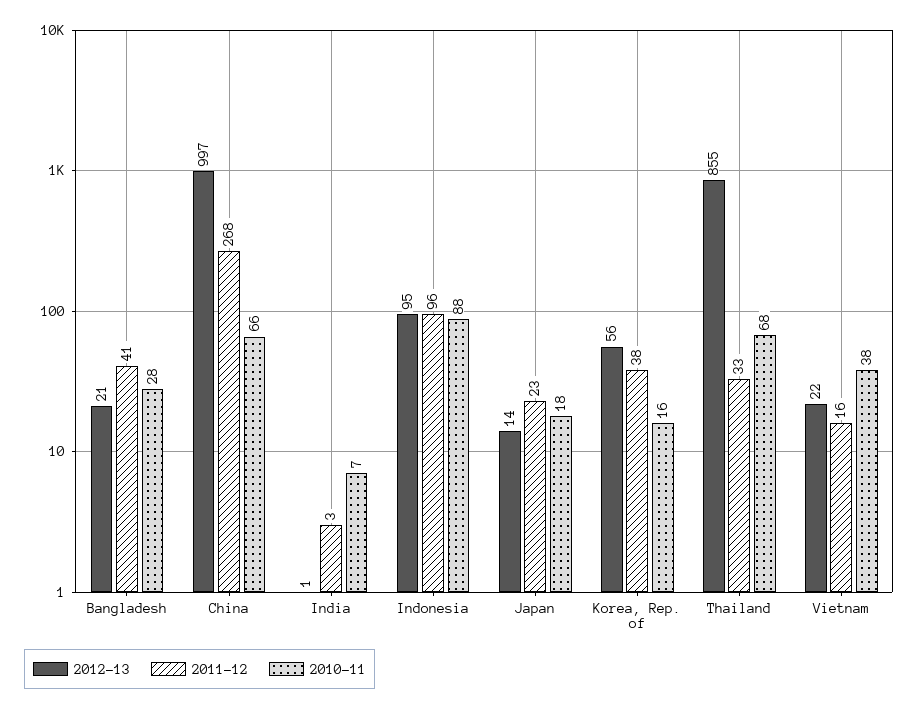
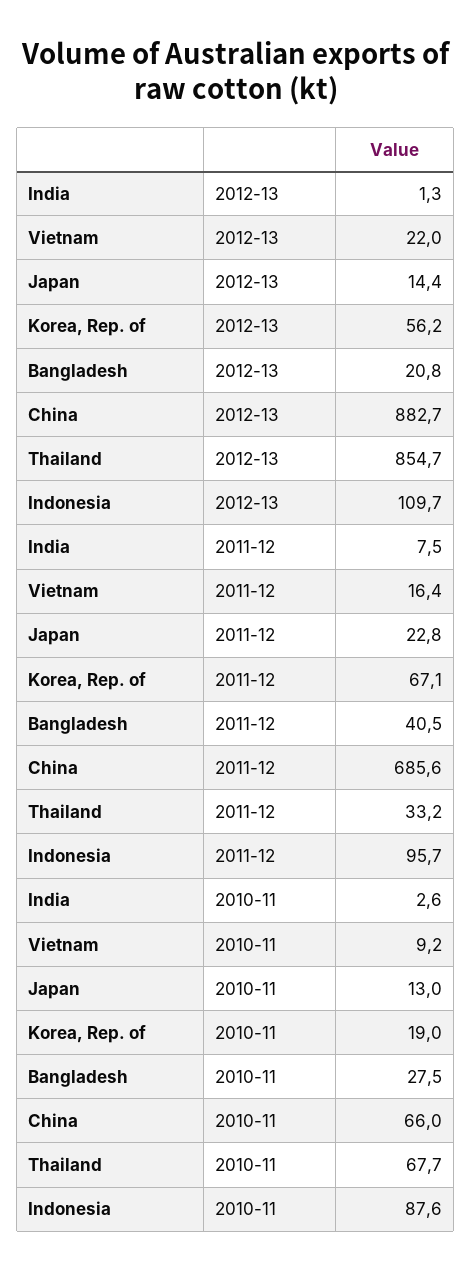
2012-13, China: 997 -> 882.7
2011-12, China: 268 -> 685.6
2011-12, India: 3 -> 7.5
2010-11, India: 7 -> 2.6
2012-13, Indonesia: 95 -> 109.7
2010-11, Japan: 18 -> 13
2011-12, Korea, Rep. of: 38 -> 67.1
2010-11, Korea, Rep. of: 16 -> 19
2010-11, Vietnam: 38 -> 9.2

